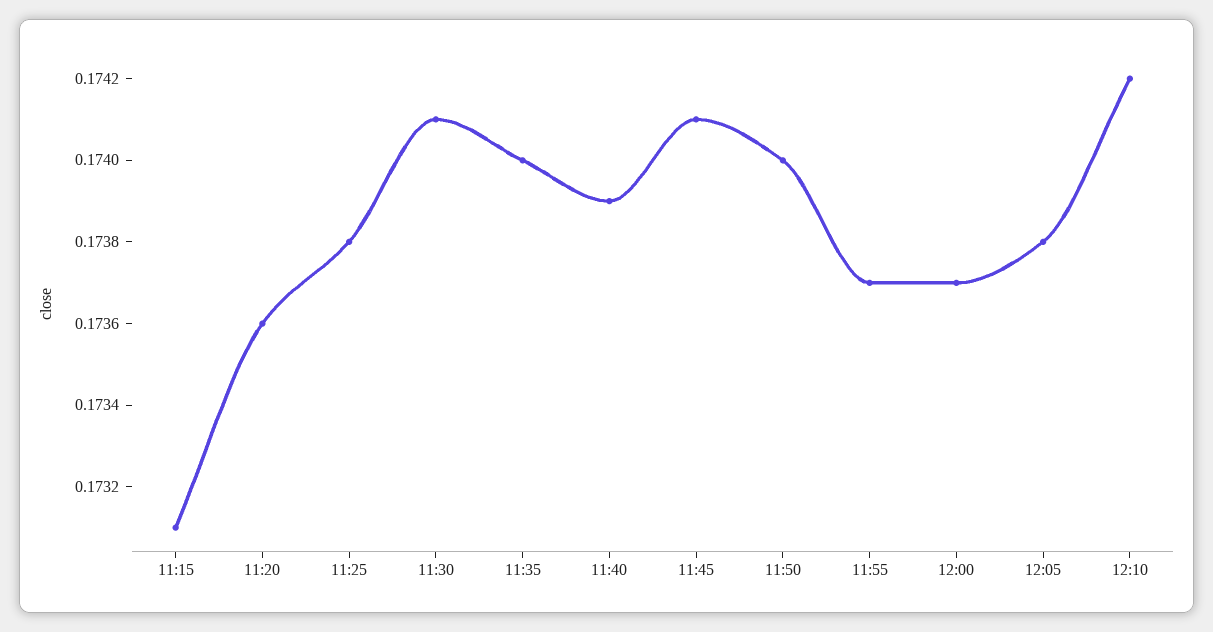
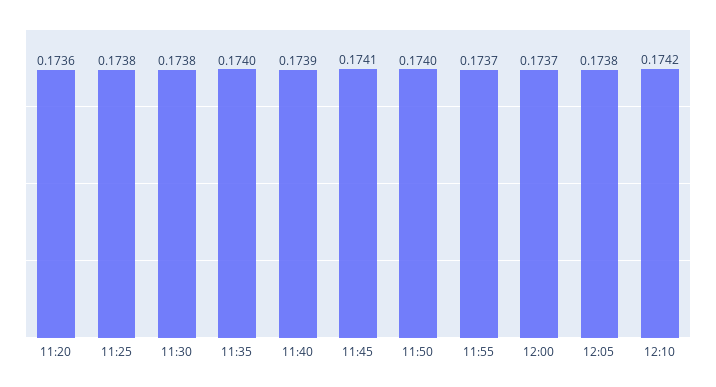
11:15: 0.1731 -> none
11:30: 0.1741 -> 0.1738

